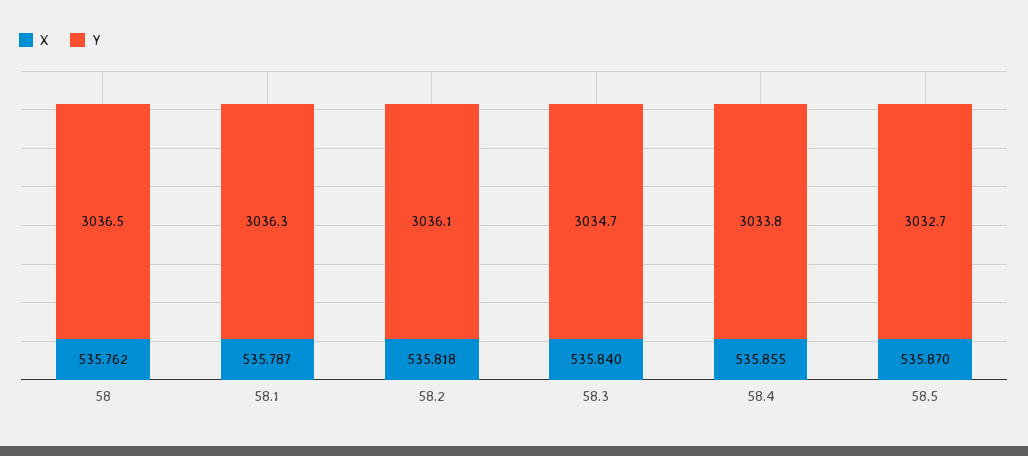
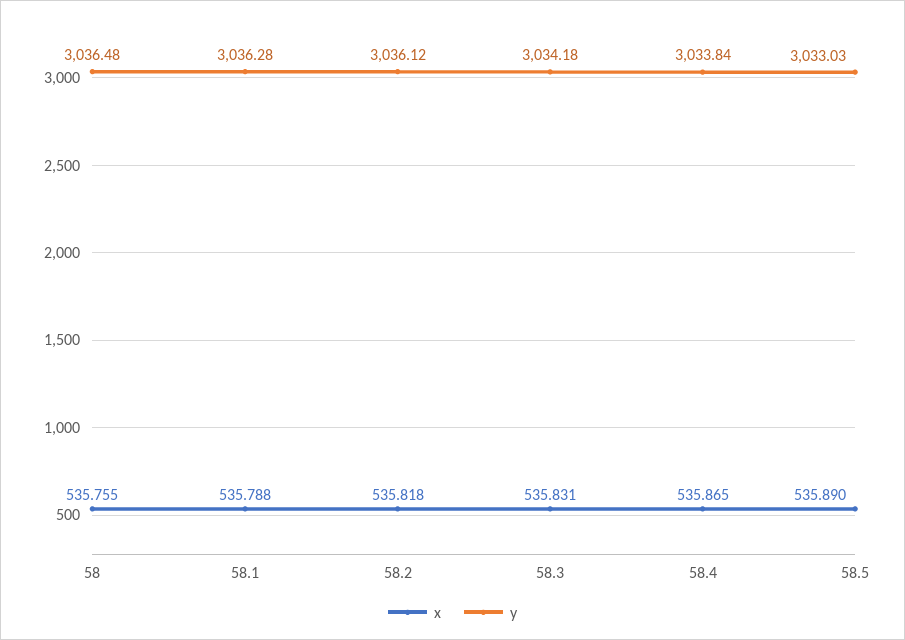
X, 58: 535.762 -> 535.755
X, 58.1: 535.787 -> 535.788
X, 58.3: 535.84 -> 535.831
Y, 58.3: 3034.7 -> 3034.18
X, 58.4: 535.855 -> 535.865
X, 58.5: 535.87 -> 535.89
Y, 58.5: 3032.7 -> 3033.03

